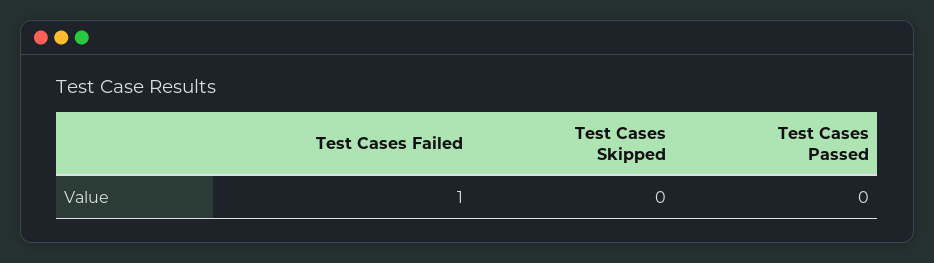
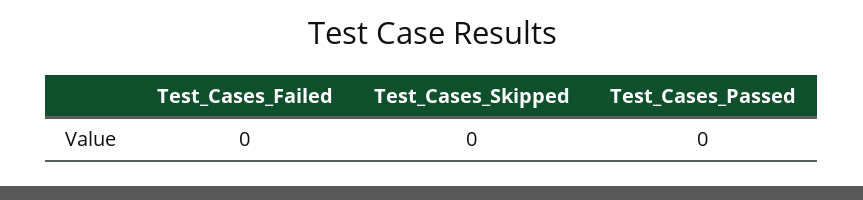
Test Cases Failed: 1 -> 0

